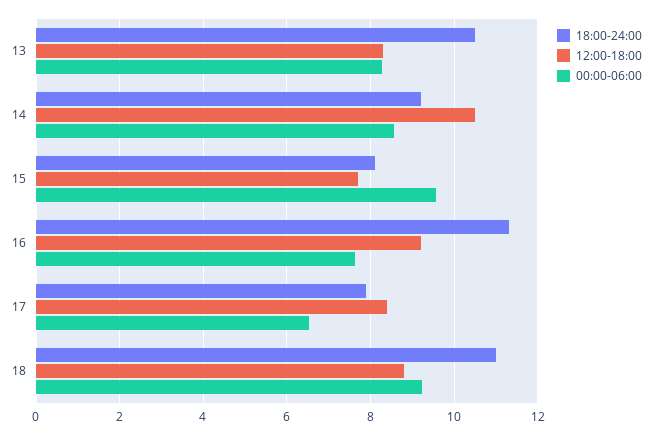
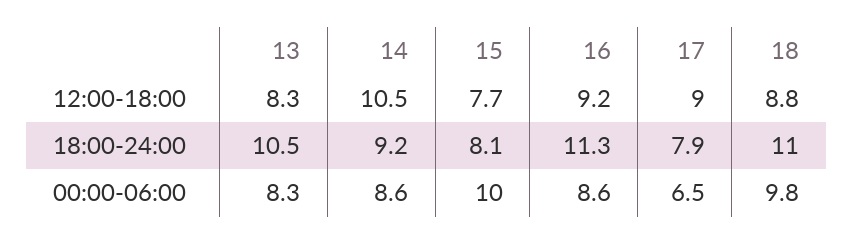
00:00-06:00, 15: 9.6 -> 10
00:00-06:00, 16: 7.6 -> 8.6
12:00-18:00, 17: 8.4 -> 9
00:00-06:00, 18: 9.2 -> 9.8

